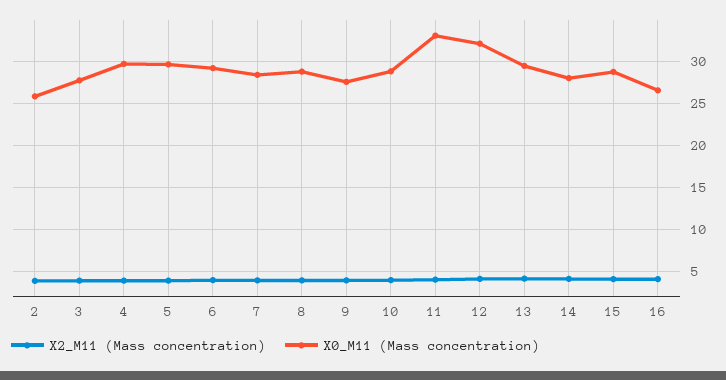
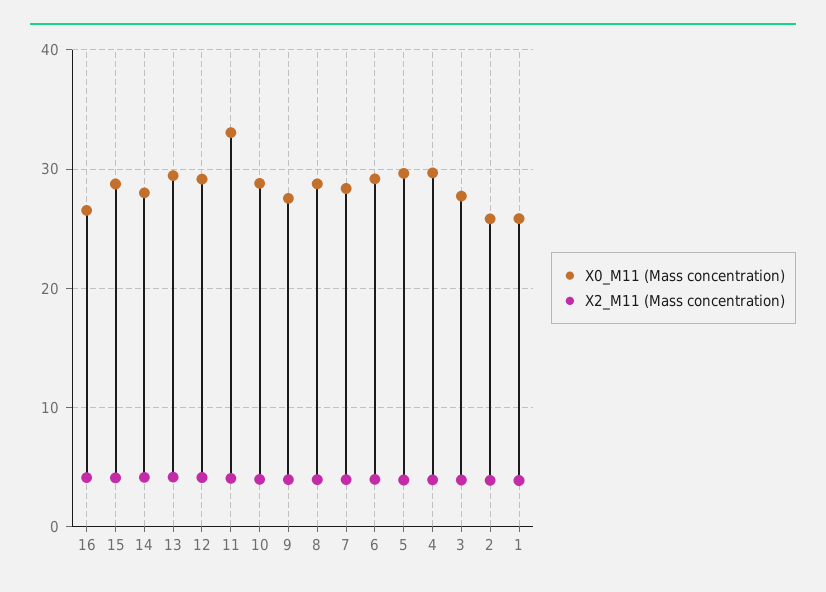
X0_M11 (Mass concentration), 12: 32 -> 29
X0_M11 (Mass concentration), 1: none -> 26
X2_M11 (Mass concentration), 1: none -> 4

